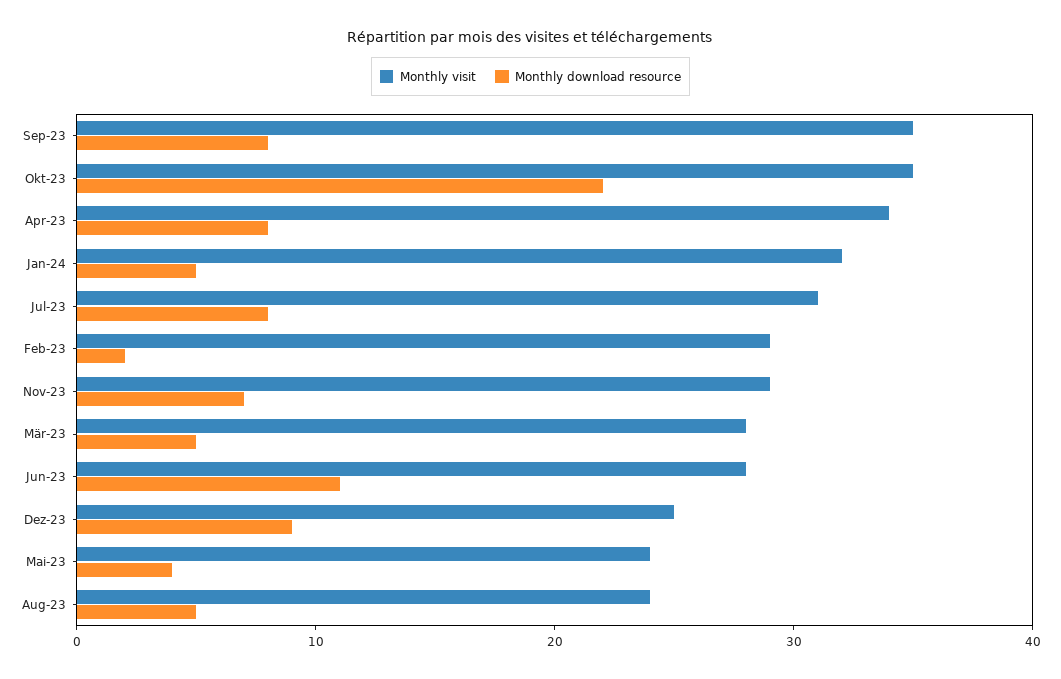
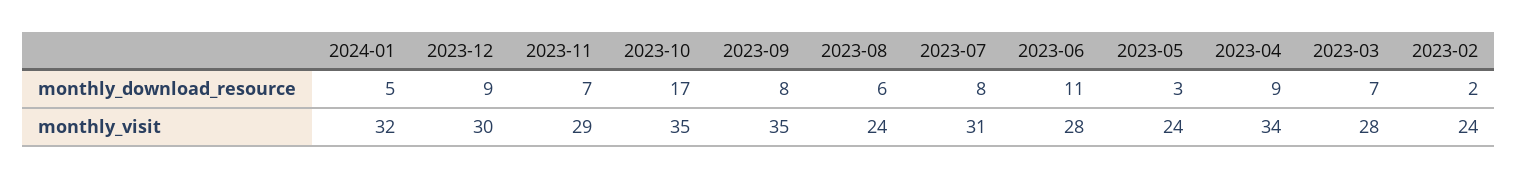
Monthly download resource, Okt-23: 22 -> 17
Monthly download resource, Apr-23: 8 -> 9
Monthly visit, Feb-23: 29 -> 24
Monthly download resource, Mär-23: 5 -> 7
Monthly visit, Dez-23: 25 -> 30
Monthly download resource, Mai-23: 4 -> 3
Monthly download resource, Aug-23: 5 -> 6

